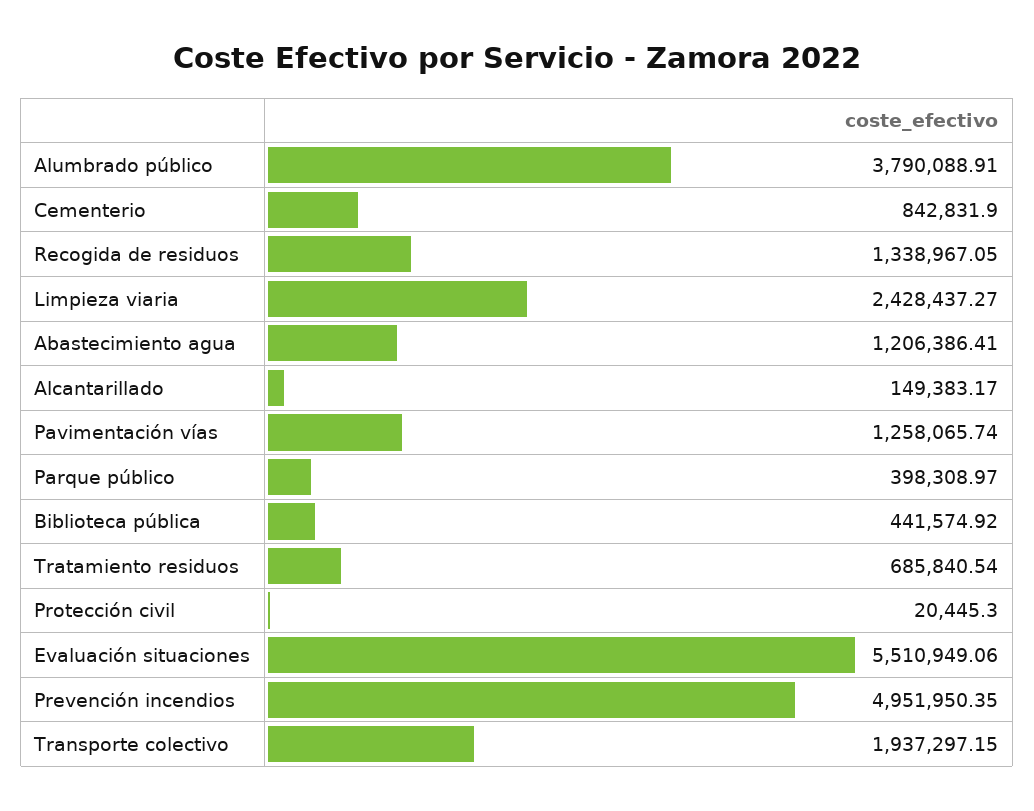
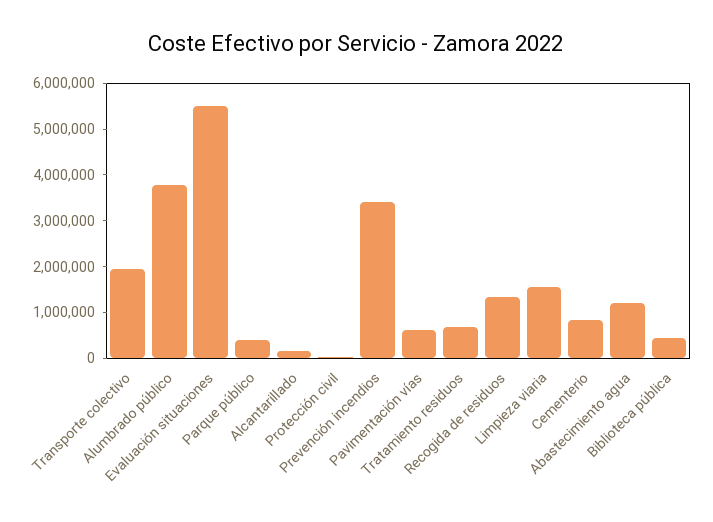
Limpieza viaria: 2428437.27 -> 1600000
Pavimentación vías: 1258065.74 -> 600000
Prevención incendios: 4951950.35 -> 3400000

